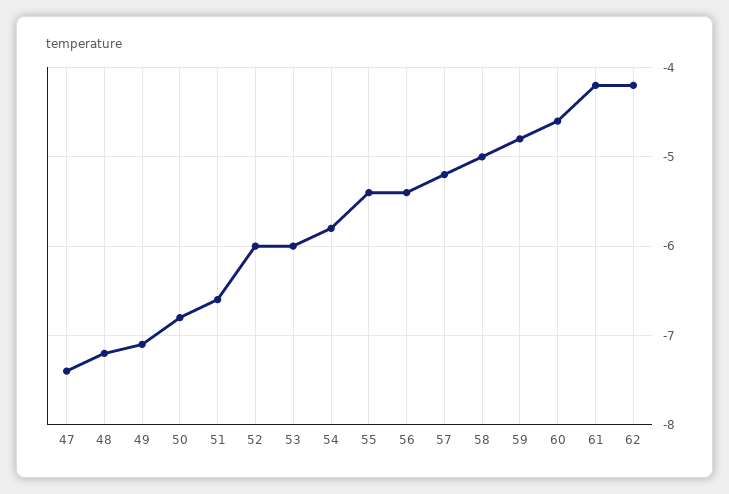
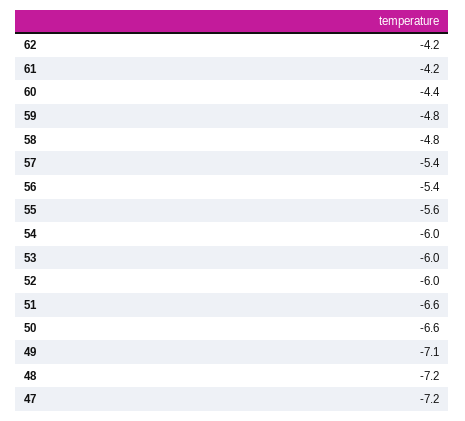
47: -7.4 -> -7.2
50: -6.8 -> -6.6
54: -5.8 -> -6
55: -5.4 -> -5.6
57: -5.2 -> -5.4
58: -5 -> -4.8
60: -4.6 -> -4.4

